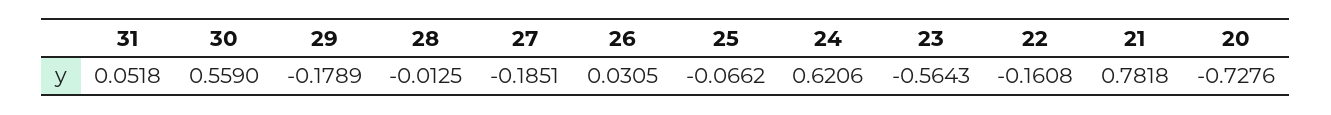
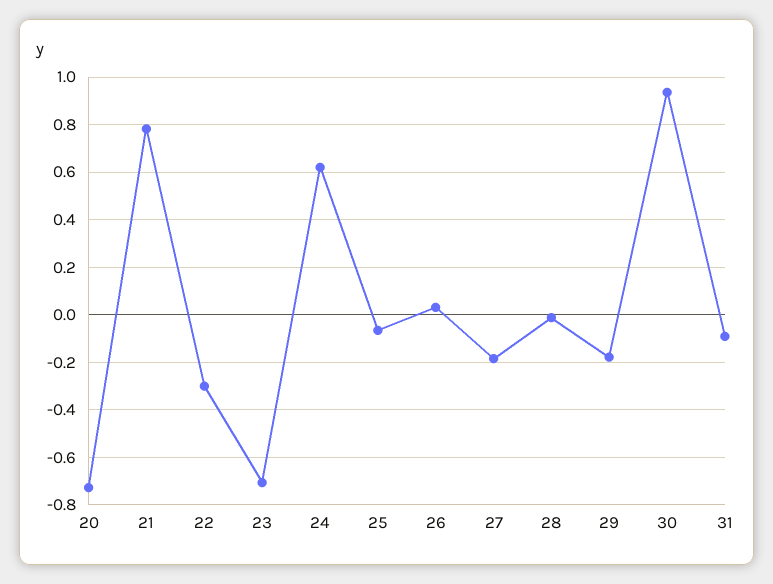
31: 0.0518 -> -0.1
30: 0.559 -> 0.95
23: -0.5643 -> -0.7
22: -0.1608 -> -0.3

